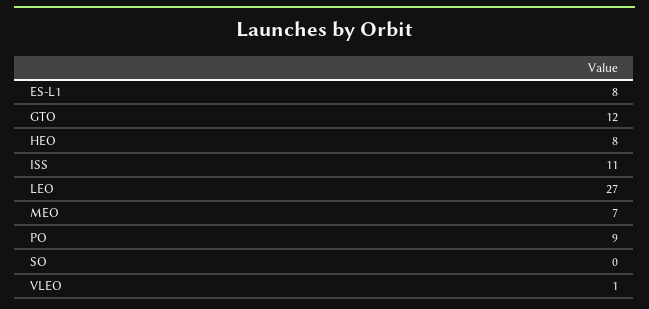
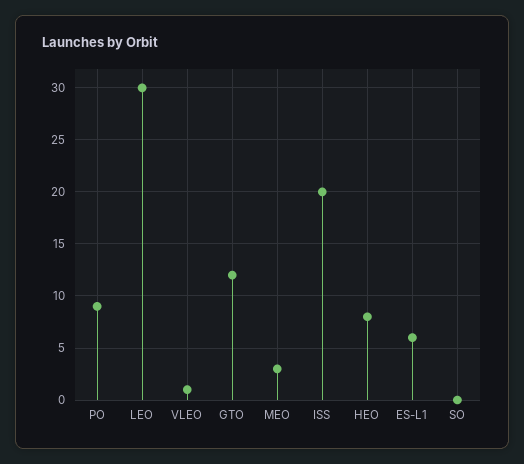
ES-L1: 8 -> 6
ISS: 11 -> 20
LEO: 27 -> 30
MEO: 7 -> 3

